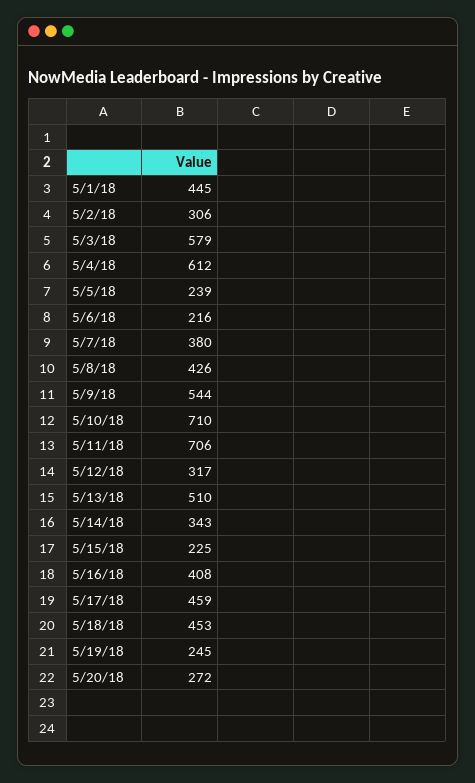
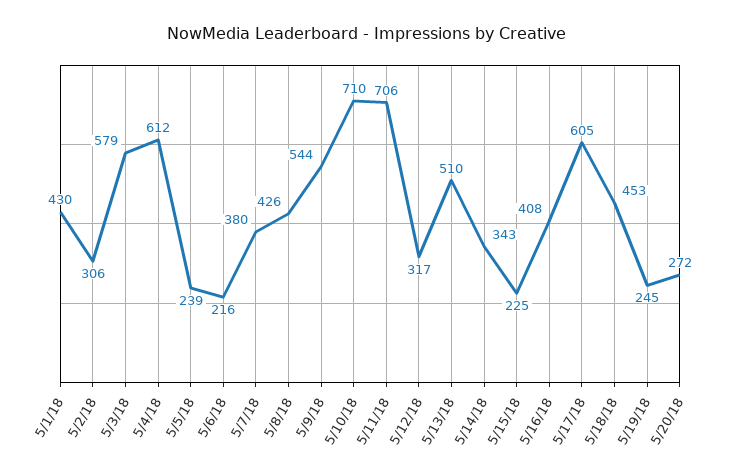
5/1/18: 445 -> 430
5/17/18: 459 -> 605

